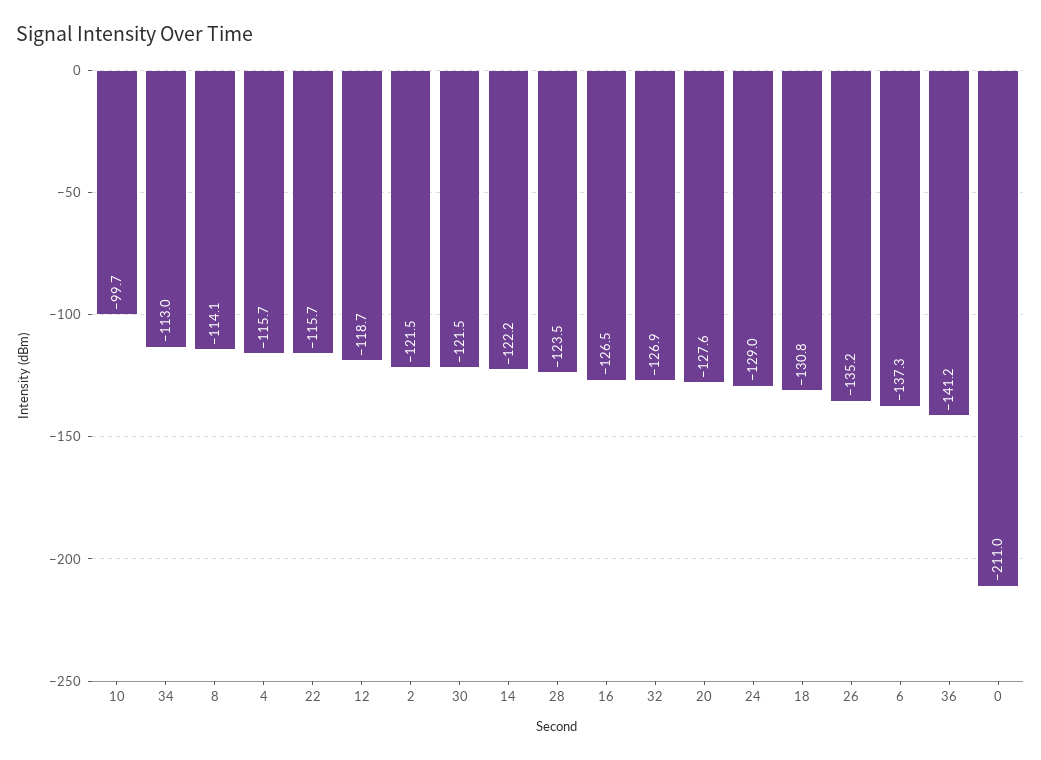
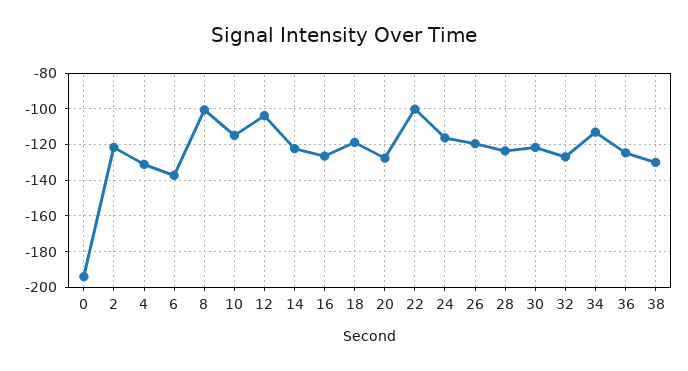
10: -99.7 -> -115
8: -114.1 -> -100
4: -115.7 -> -130
22: -115.7 -> -100
12: -118.7 -> -105
24: -129 -> -115
18: -130.8 -> -120
26: -135.2 -> -120
36: -141.2 -> -125
0: -211 -> -195
38: none -> -130

